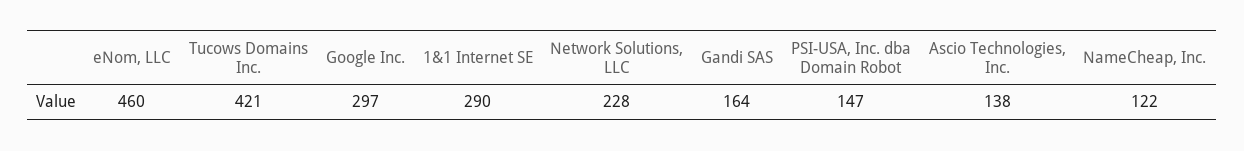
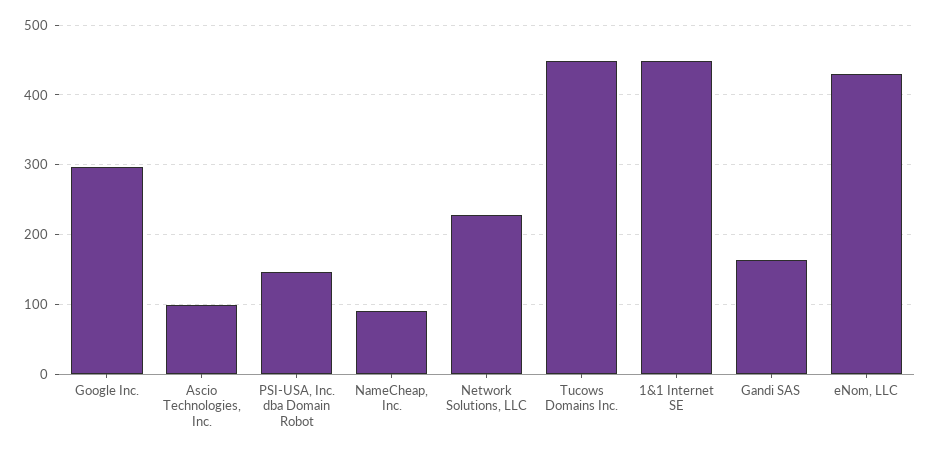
eNom, LLC: 460 -> 430
Tucows Domains Inc.: 421 -> 450
1&1 Internet SE: 290 -> 450
Ascio Technologies, Inc.: 138 -> 100
NameCheap, Inc.: 122 -> 90

